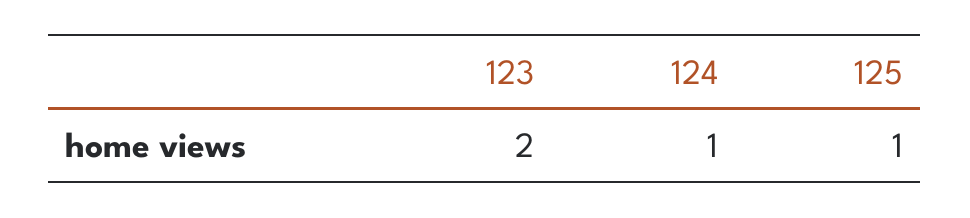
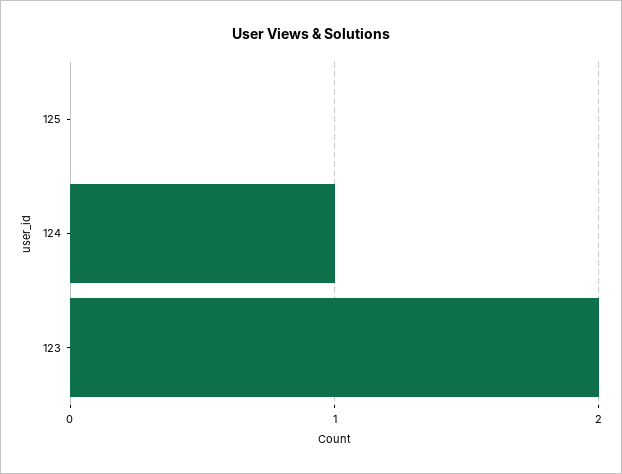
125: 1 -> 0

